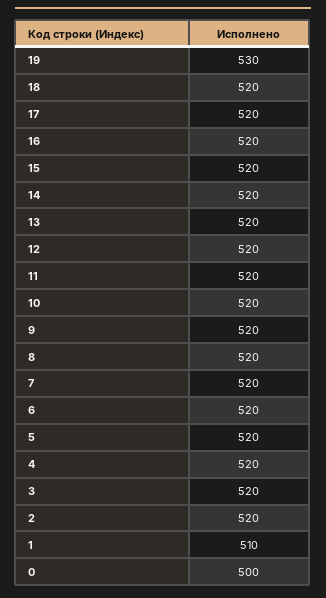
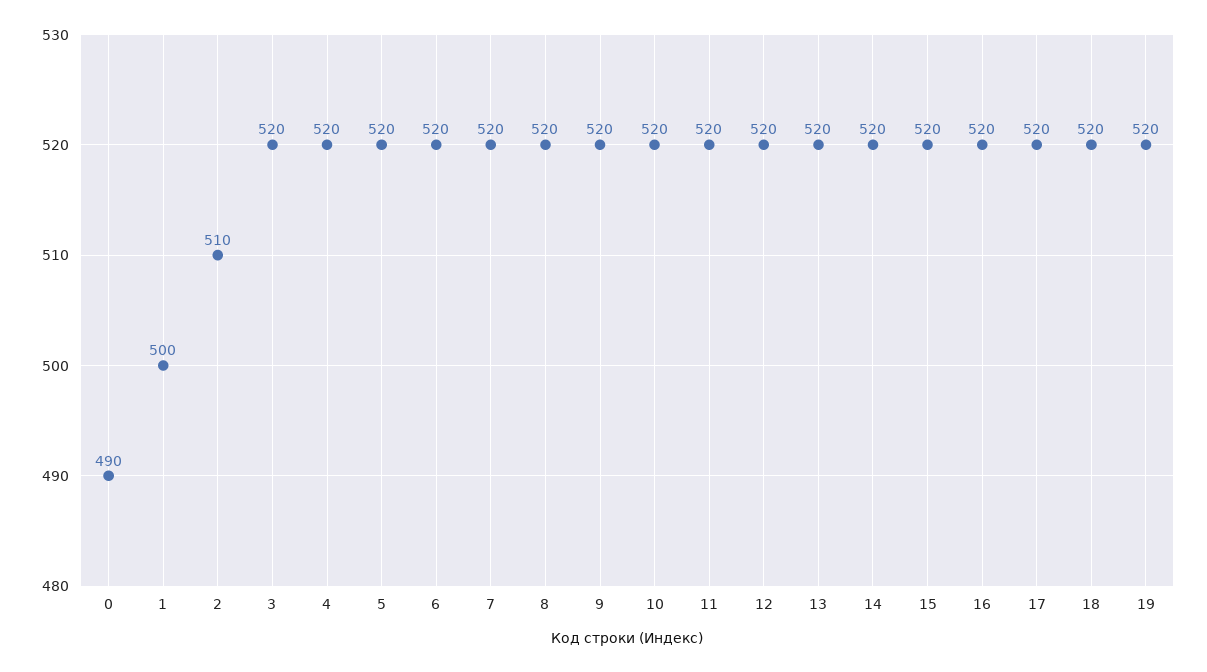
19: 530 -> 520
2: 520 -> 510
1: 510 -> 500
0: 500 -> 490

